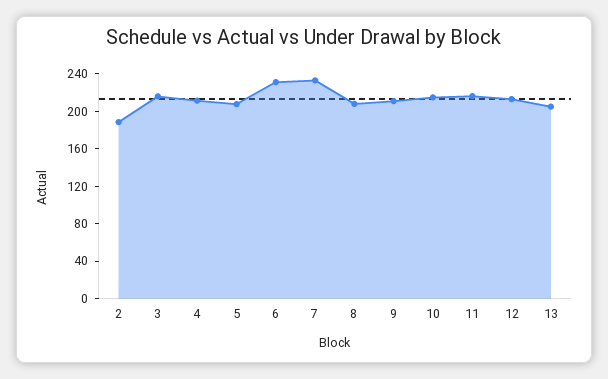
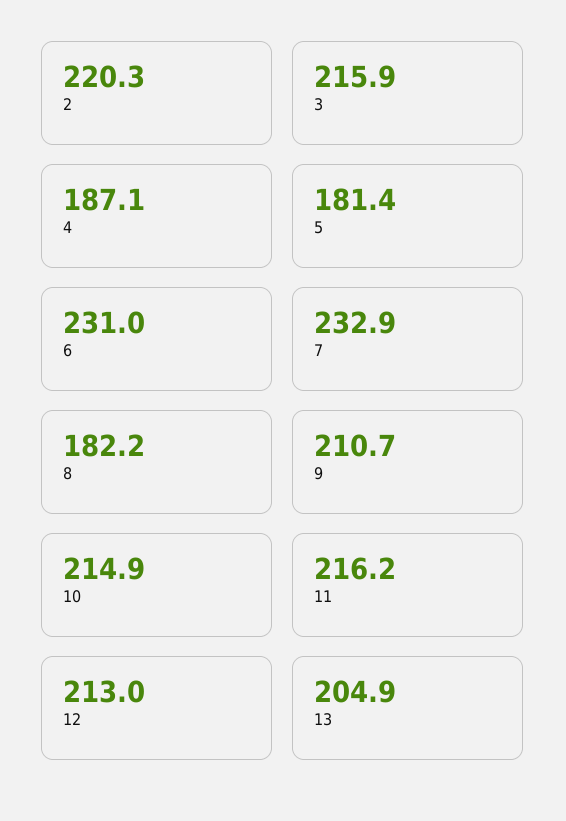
2: 190 -> 220.3
4: 210 -> 187.1
5: 210 -> 181.4
8: 210 -> 182.2

